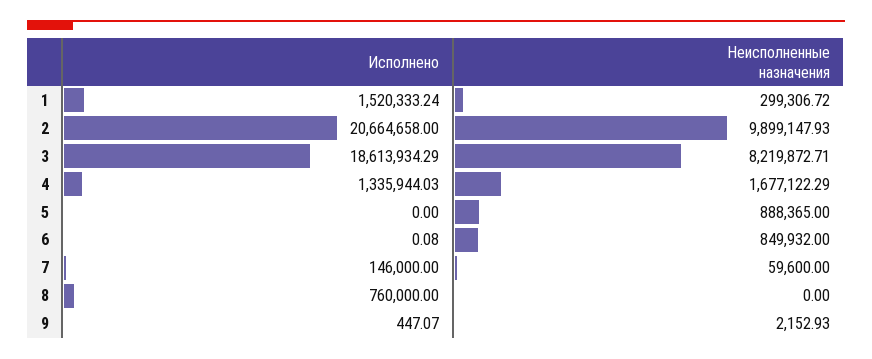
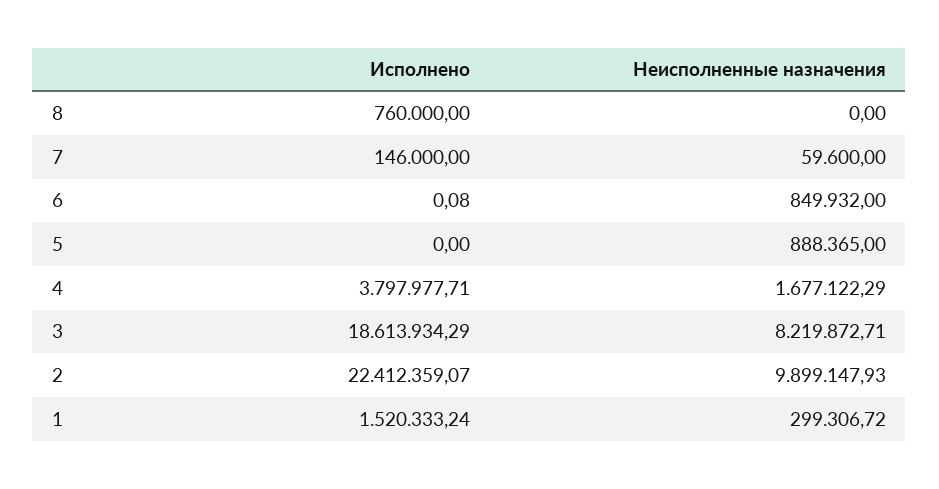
Исполнено, 2: 20664658 -> 22412359.07
Исполнено, 4: 1335944.03 -> 3797977.71
Исполнено, 9: 447.07 -> none
Неисполненные назначения, 9: 2152.93 -> none

